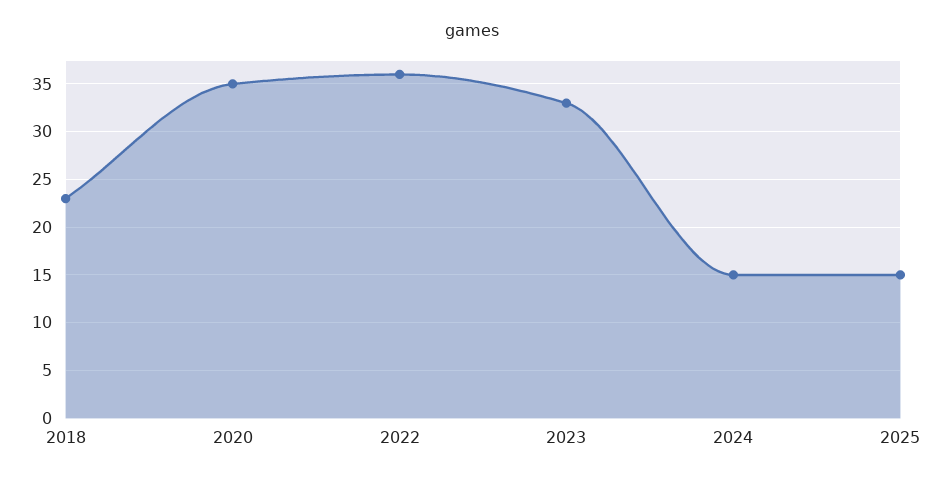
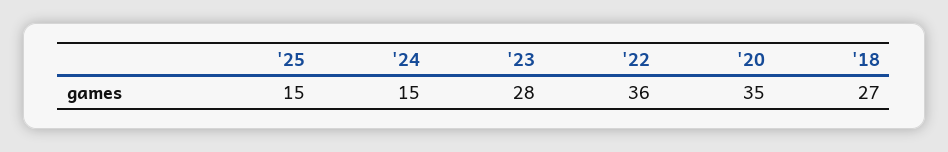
2018: 23 -> 27
2023: 33 -> 28

